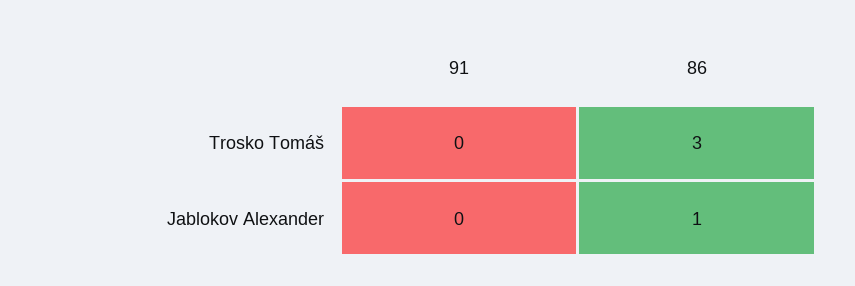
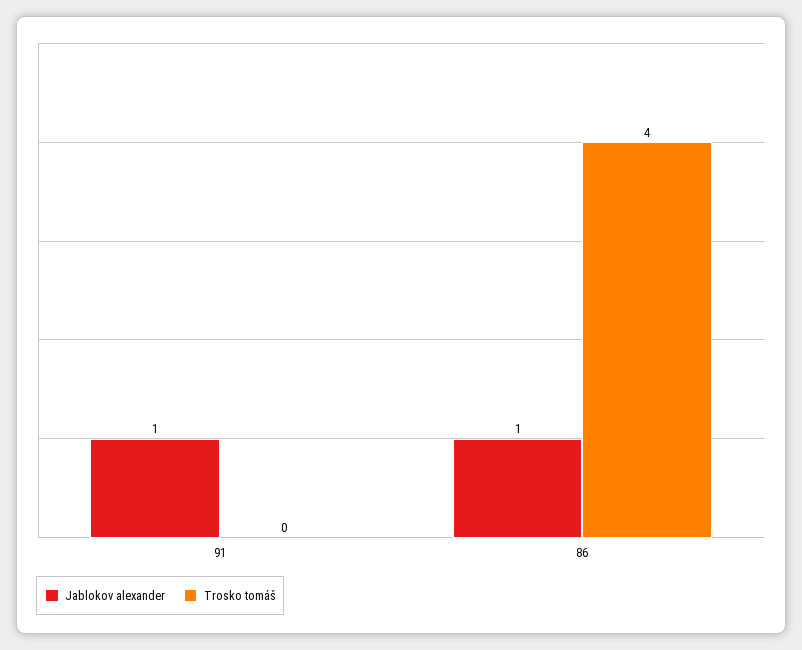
Trosko Tomáš, 86: 3 -> 4
Jablokov Alexander, 91: 0 -> 1

